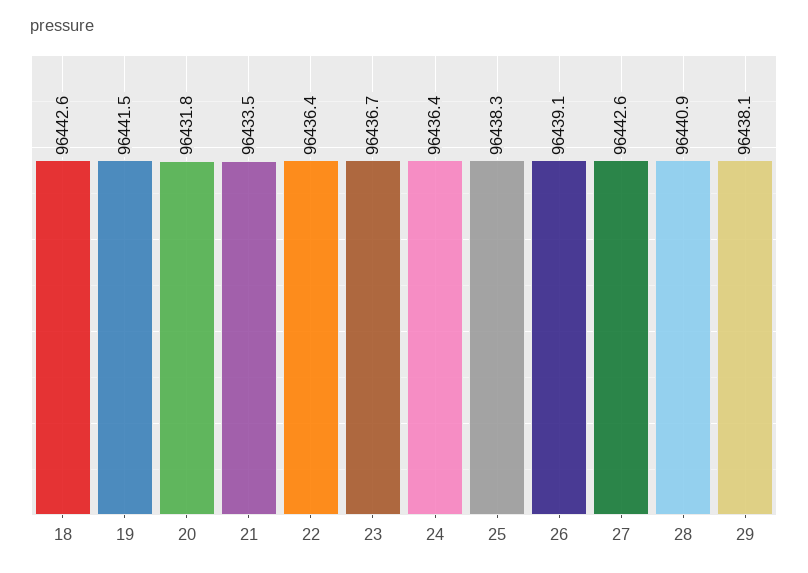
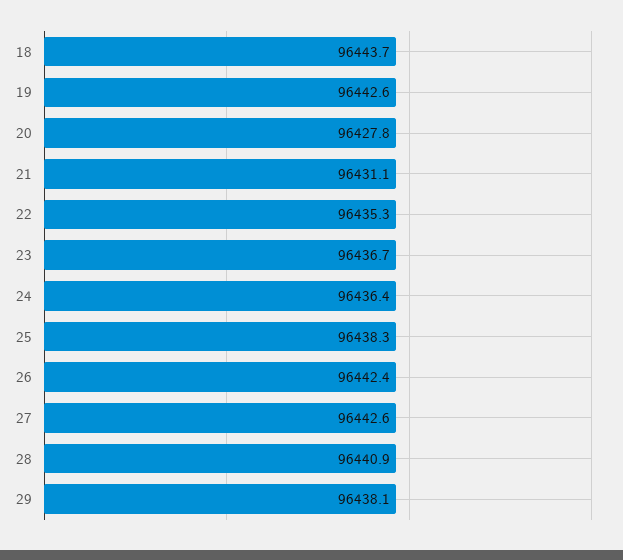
18: 96442.6 -> 96443.7
19: 96441.5 -> 96442.6
20: 96431.8 -> 96427.8
21: 96433.5 -> 96431.1
22: 96436.4 -> 96435.3
26: 96439.1 -> 96442.4

